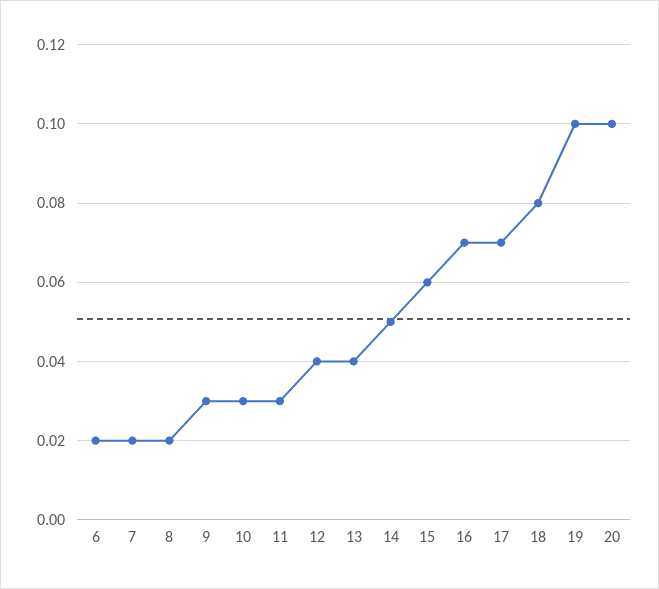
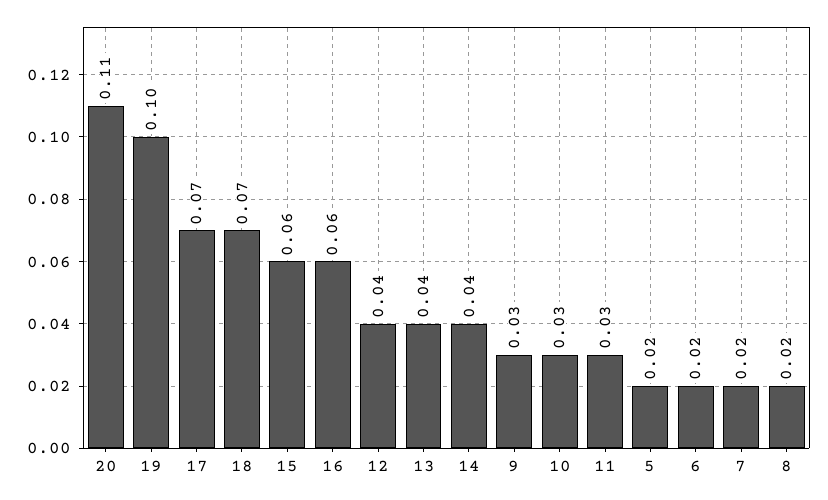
14: 0.05 -> 0.04
16: 0.07 -> 0.06
18: 0.08 -> 0.07
20: 0.1 -> 0.11
5: none -> 0.02

